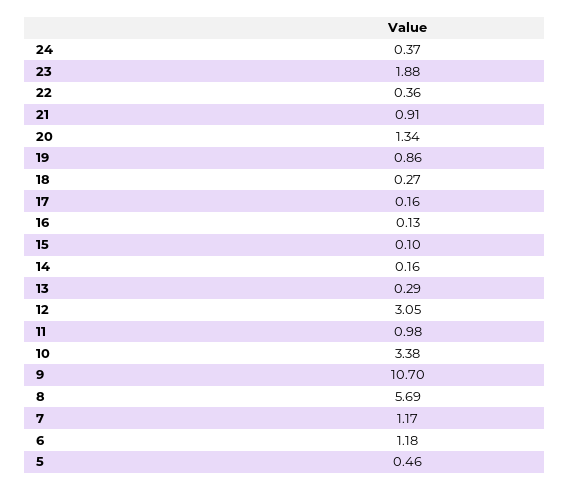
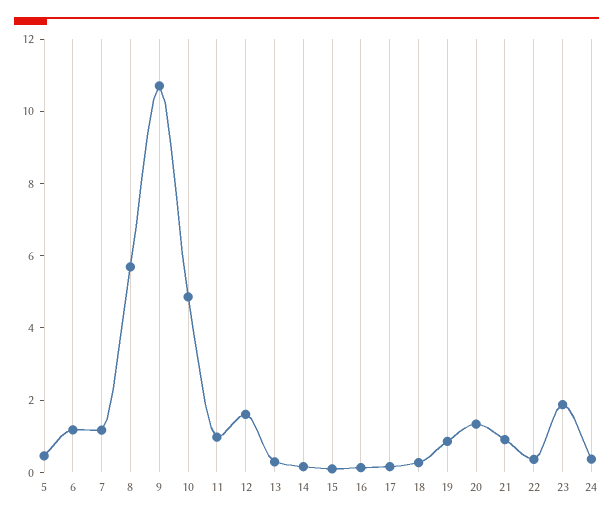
12: 3.05 -> 1.5
10: 3.38 -> 5

